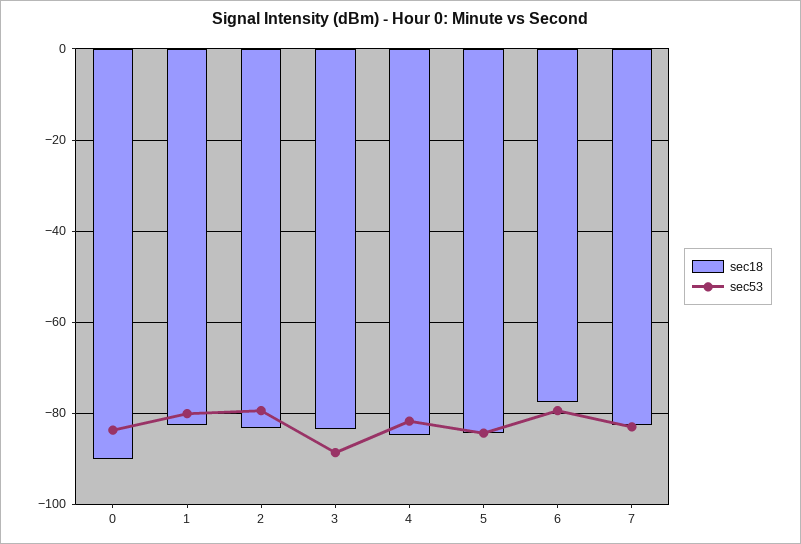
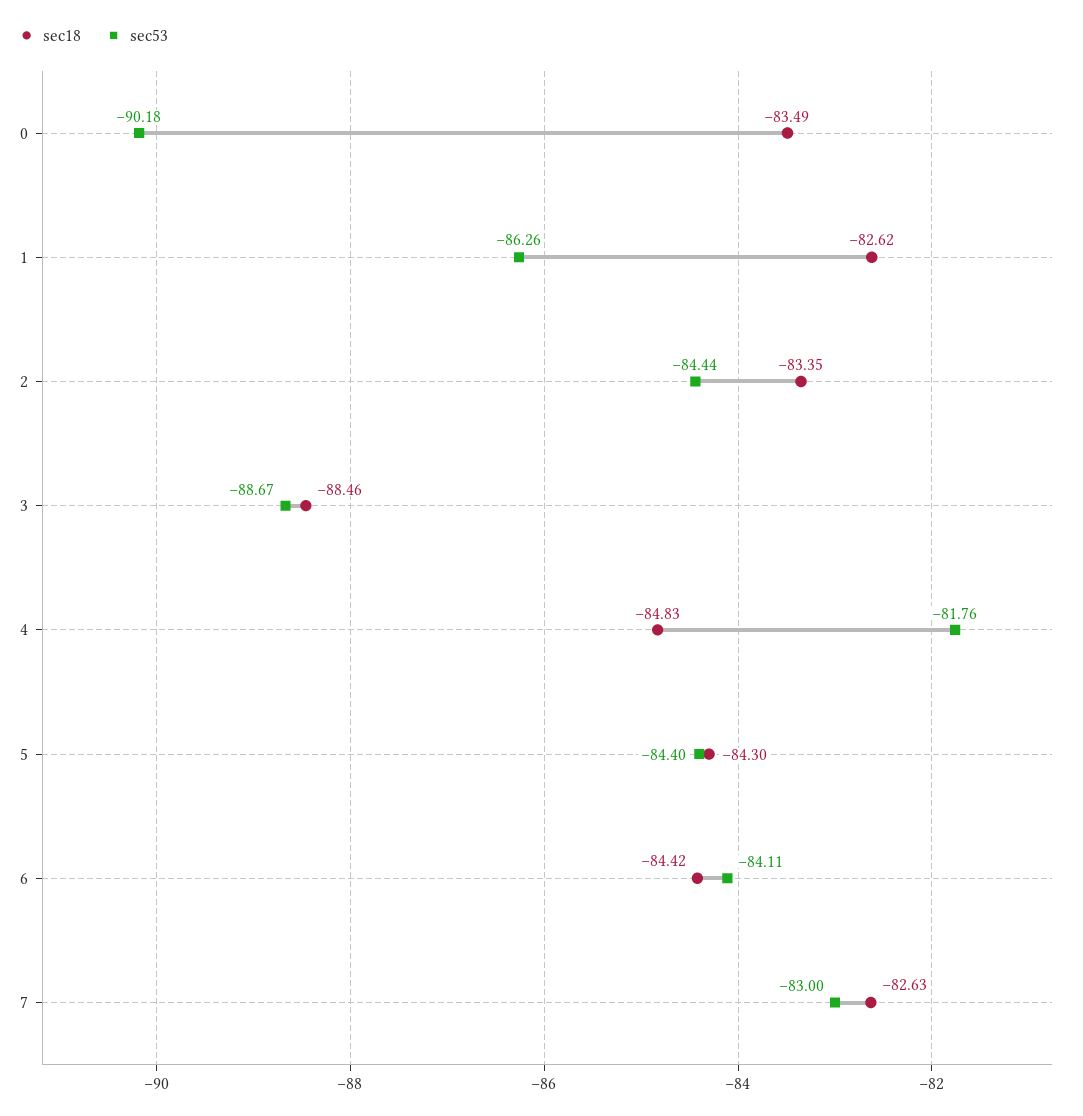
sec18, 0: -90 -> -83.49
sec53, 0: -84 -> -90.18
sec53, 1: -80 -> -86.26
sec53, 2: -80 -> -84.44
sec18, 3: -84 -> -88.46
sec18, 6: -78 -> -84.42
sec53, 6: -80 -> -84.11

